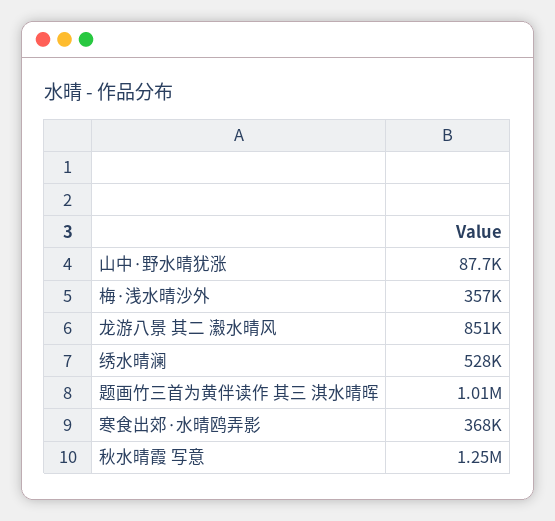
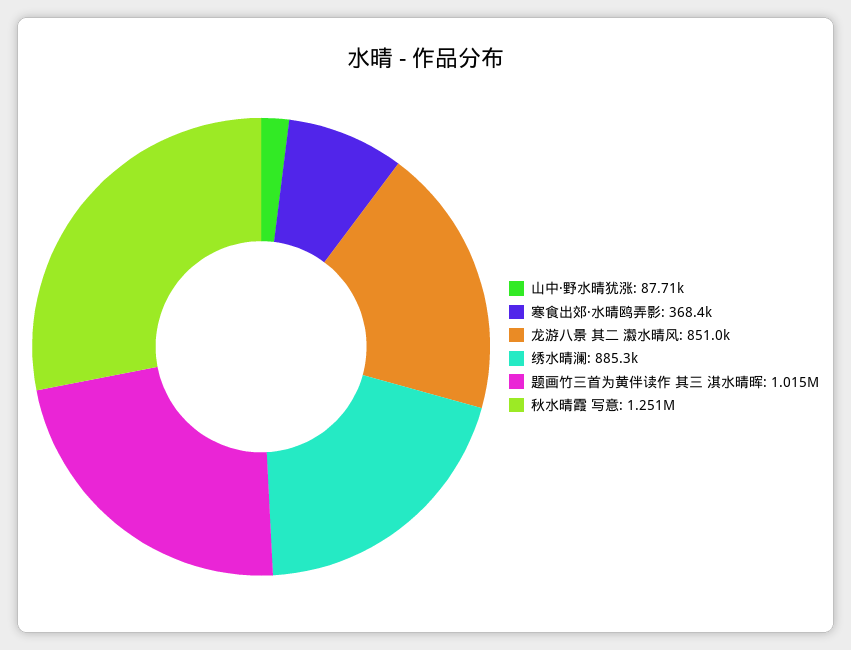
梅·浅水晴沙外: 357000 -> none
绣水晴澜: 528000 -> 885300

